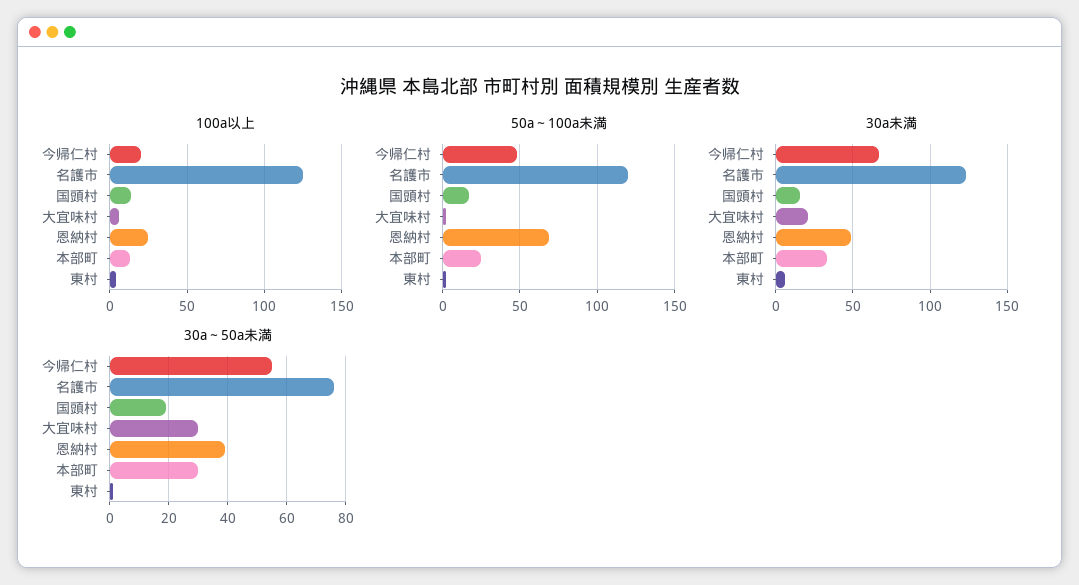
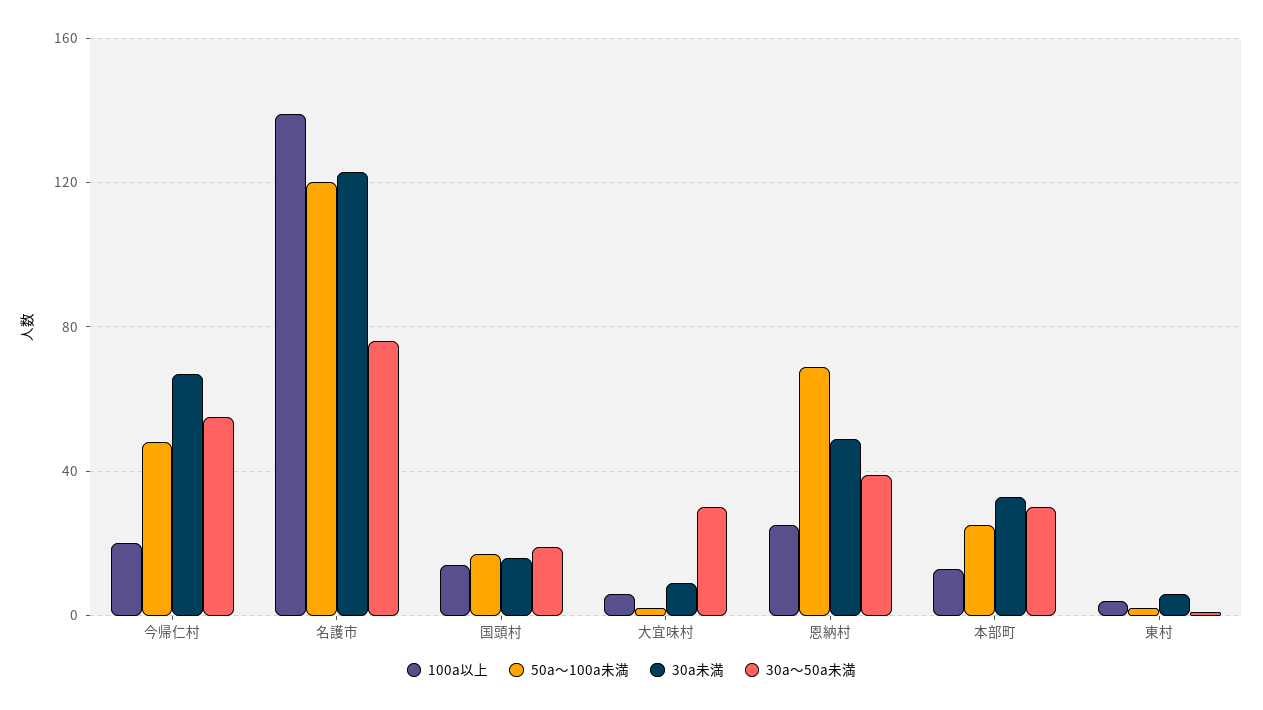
100a以上, 名護市: 125 -> 140
30a未満, 大宜味村: 20 -> 10

